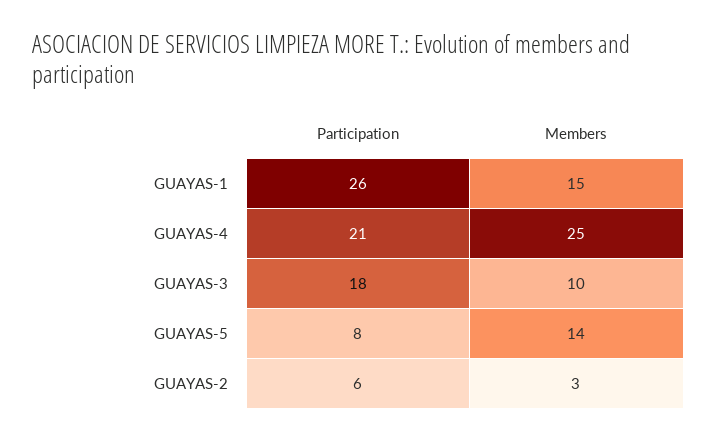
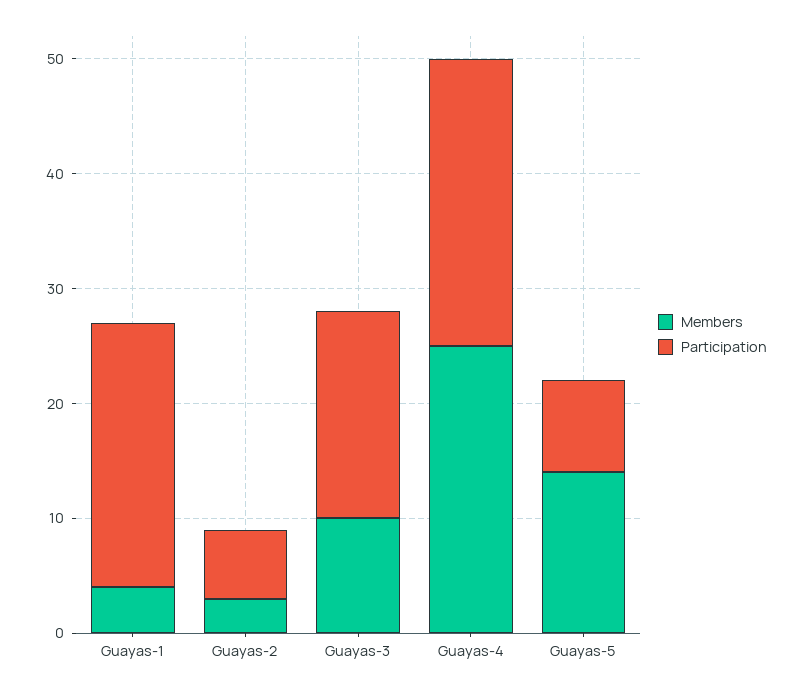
Participation, GUAYAS-1: 26 -> 23
Members, GUAYAS-1: 15 -> 4
Participation, GUAYAS-4: 21 -> 25

